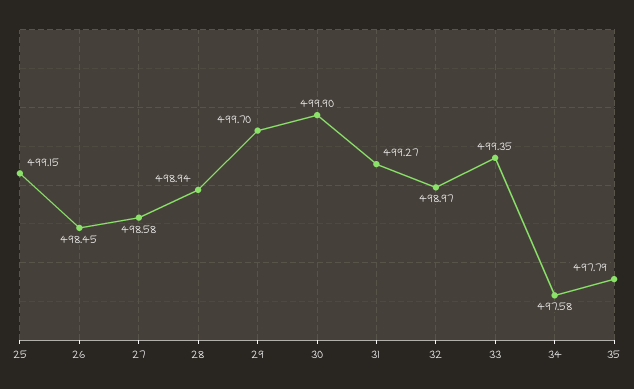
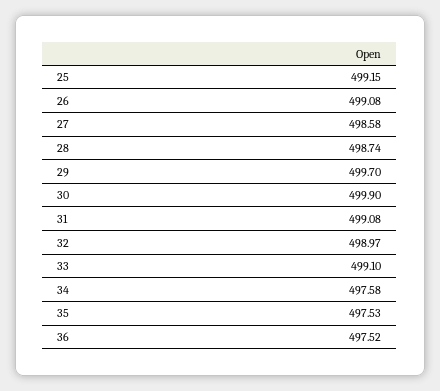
26: 498.45 -> 499.08
28: 498.94 -> 498.74
31: 499.27 -> 499.08
33: 499.35 -> 499.1
35: 497.79 -> 497.53
36: none -> 497.52

